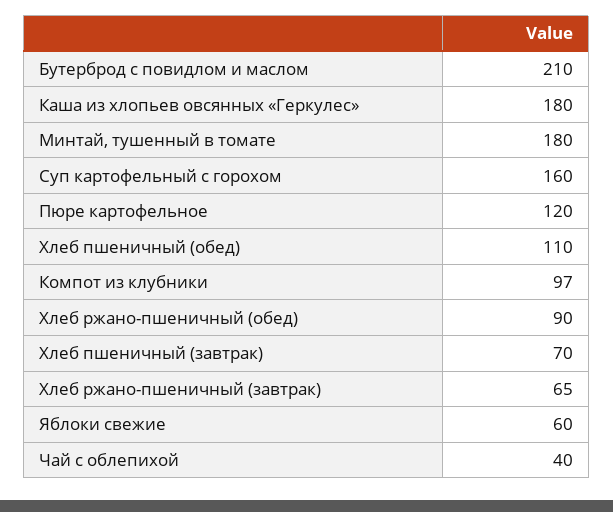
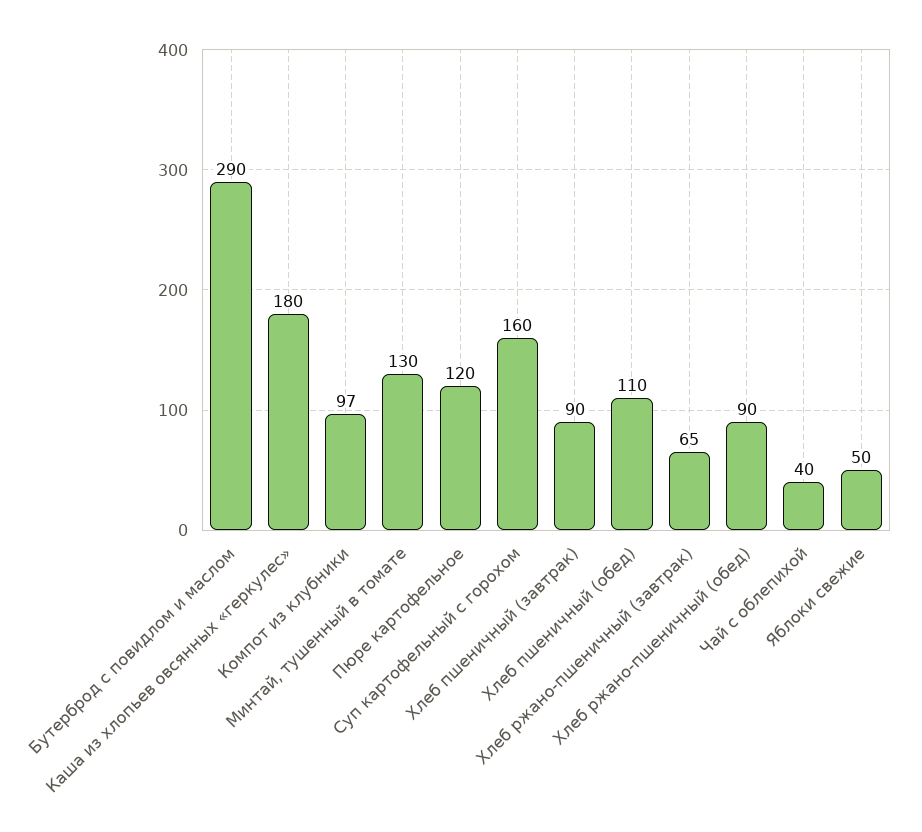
Бутерброд с повидлом и маслом: 210 -> 290
Минтай, тушенный в томате: 180 -> 130
Хлеб пшеничный (завтрак): 70 -> 90
Яблоки свежие: 60 -> 50

